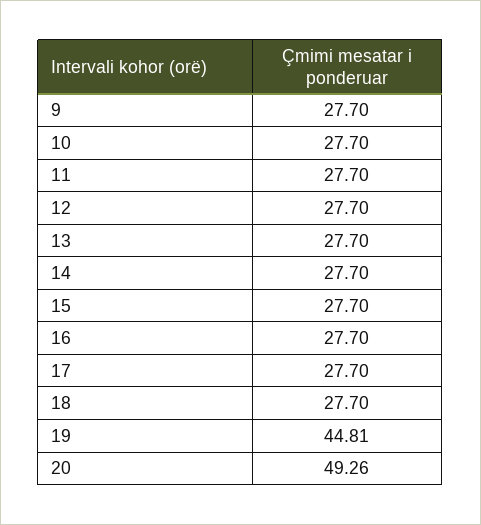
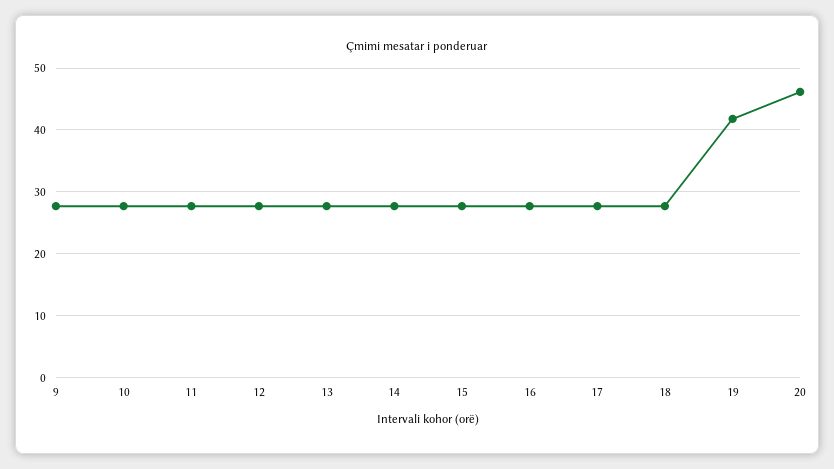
19: 44.81 -> 42
20: 49.26 -> 46

